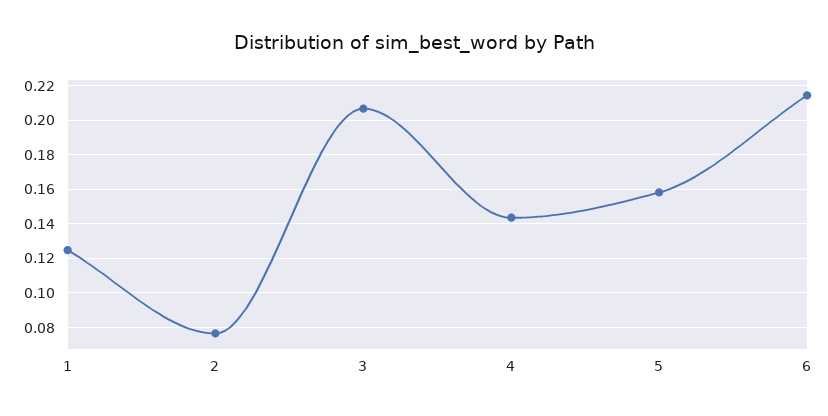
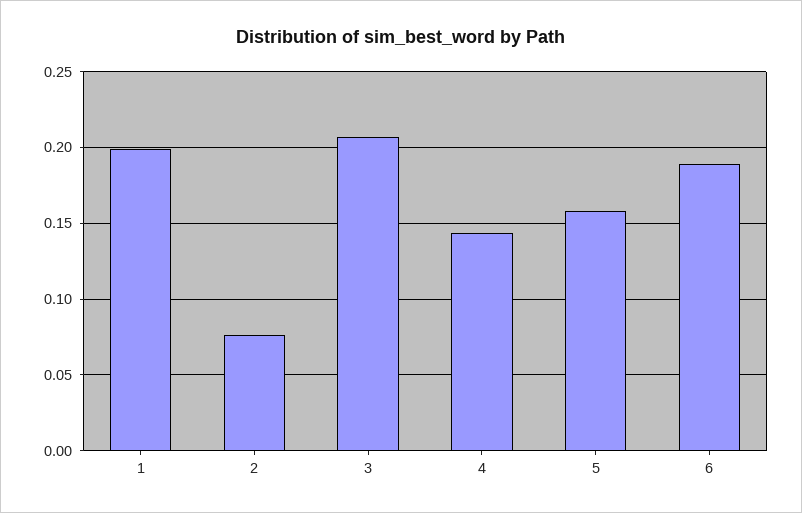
1: 0.125 -> 0.2
6: 0.215 -> 0.19

